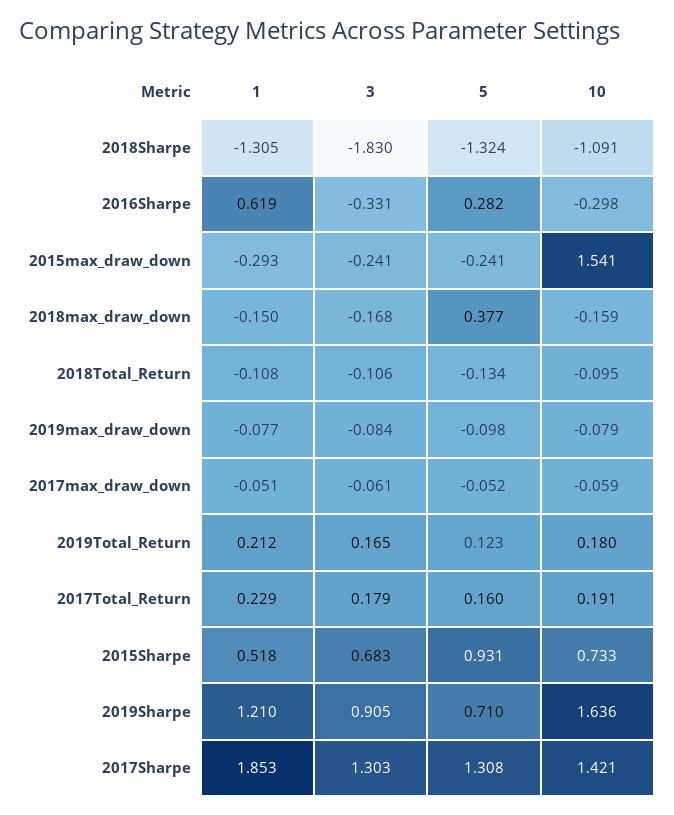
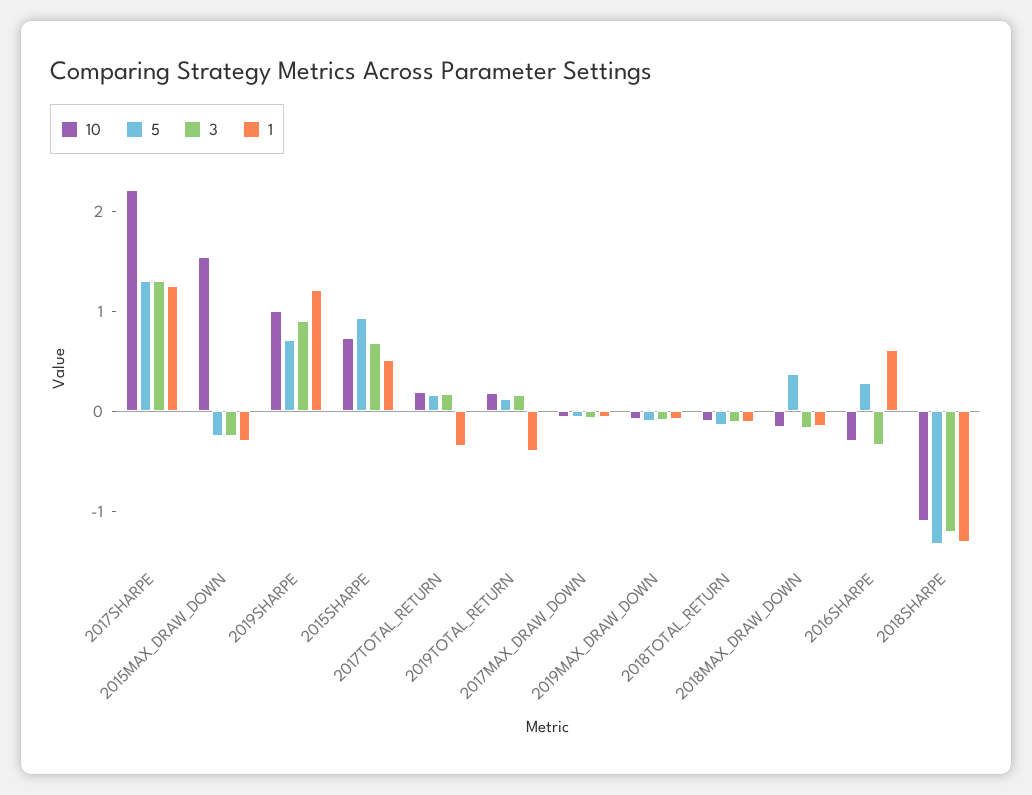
3, 2018Sharpe: -1.83 -> -1.2
1, 2019Total_Return: 0.212 -> -0.4
1, 2017Total_Return: 0.229 -> -0.4
10, 2019Sharpe: 1.636 -> 1
1, 2017Sharpe: 1.853 -> 1.2
10, 2017Sharpe: 1.421 -> 2.2

